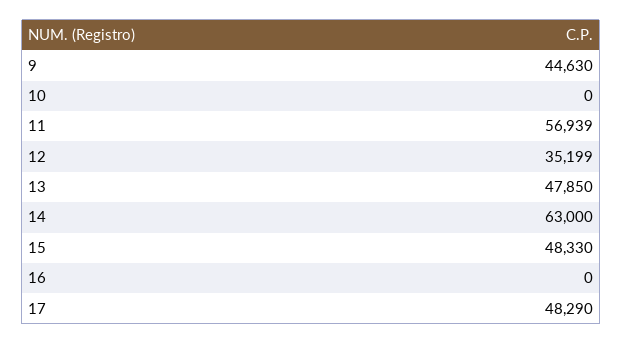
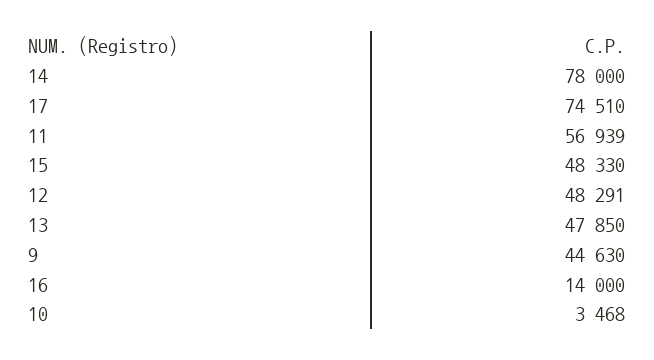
10: 0 -> 3468
12: 35199 -> 48291
14: 63000 -> 78000
16: 0 -> 14000
17: 48290 -> 74510

